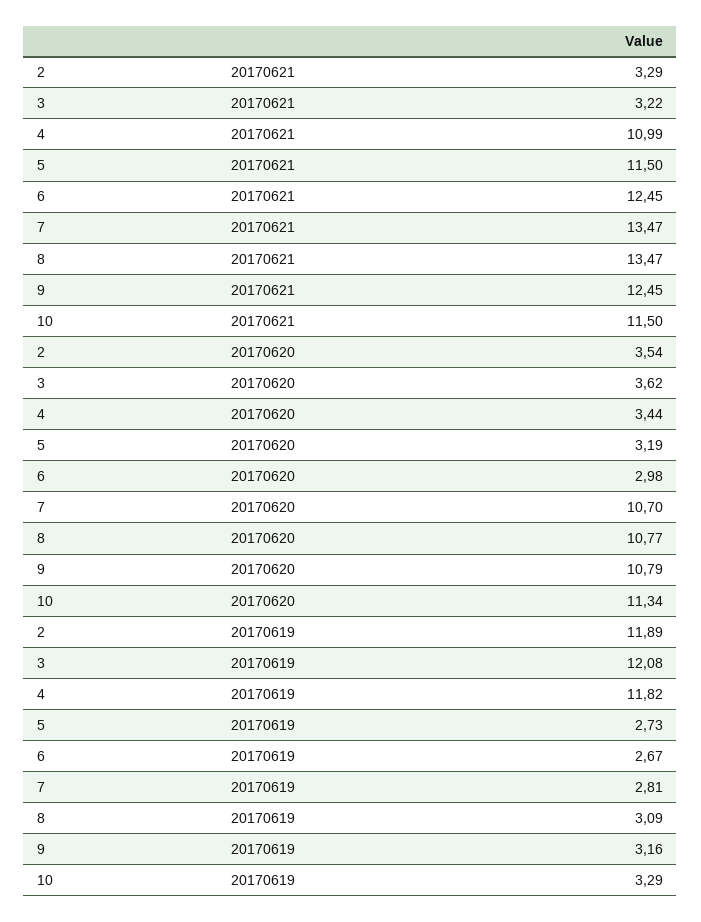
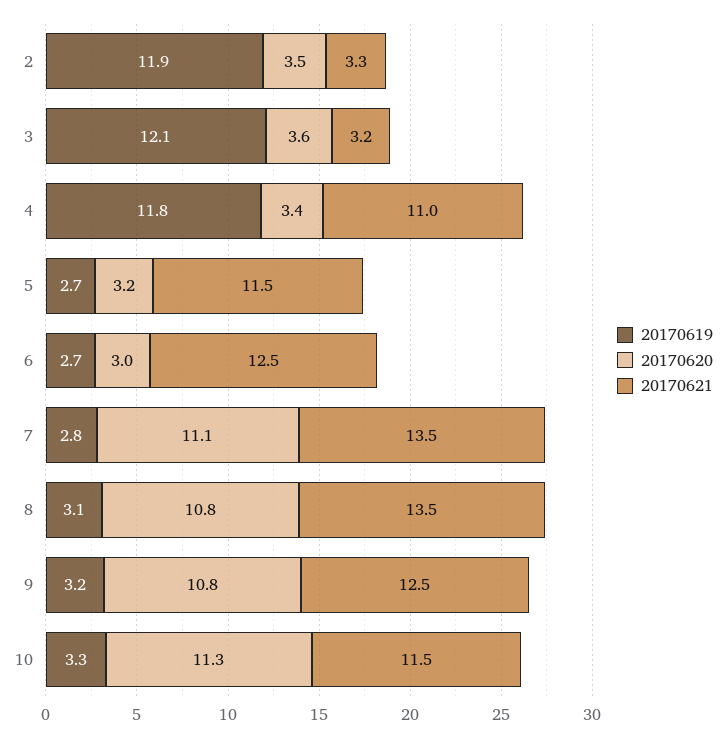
20170620, 7: 10.7 -> 11.1

